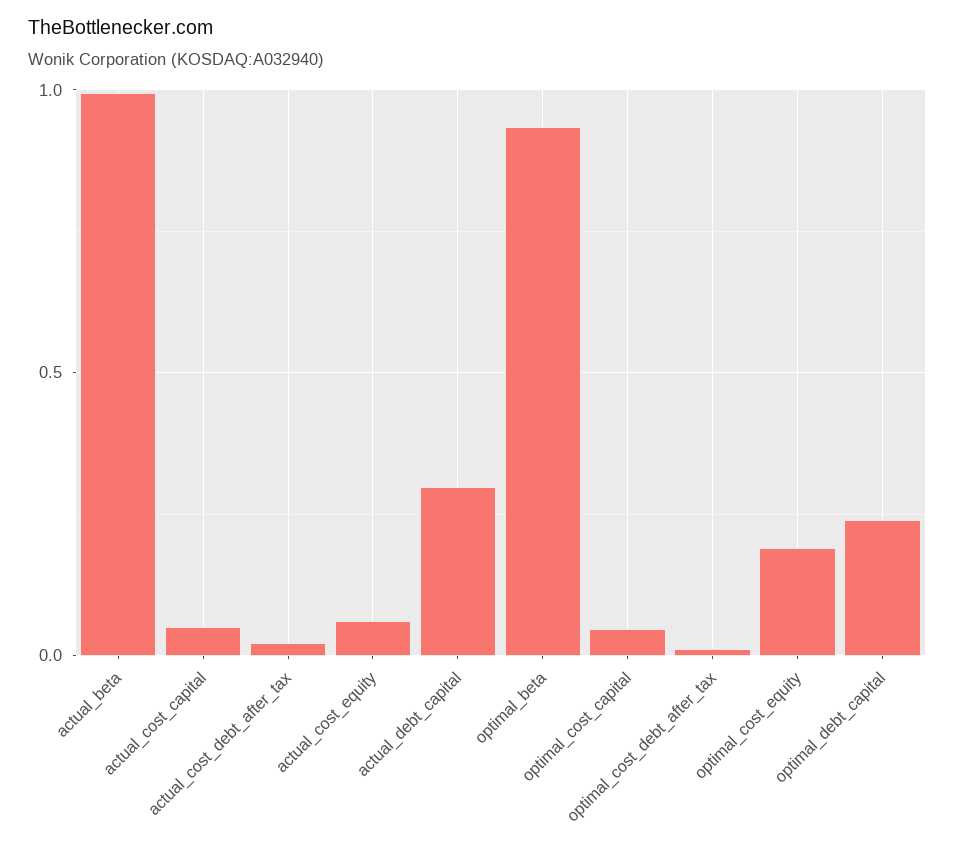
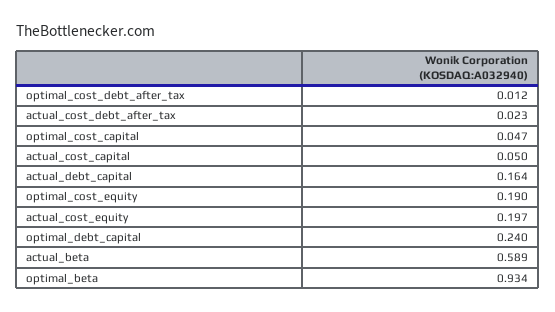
actual_beta: 1 -> 0.589
actual_cost_equity: 0.05 -> 0.197
actual_debt_capital: 0.3 -> 0.164

